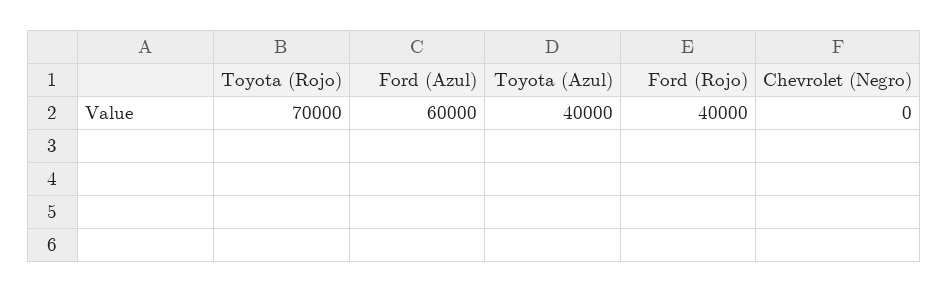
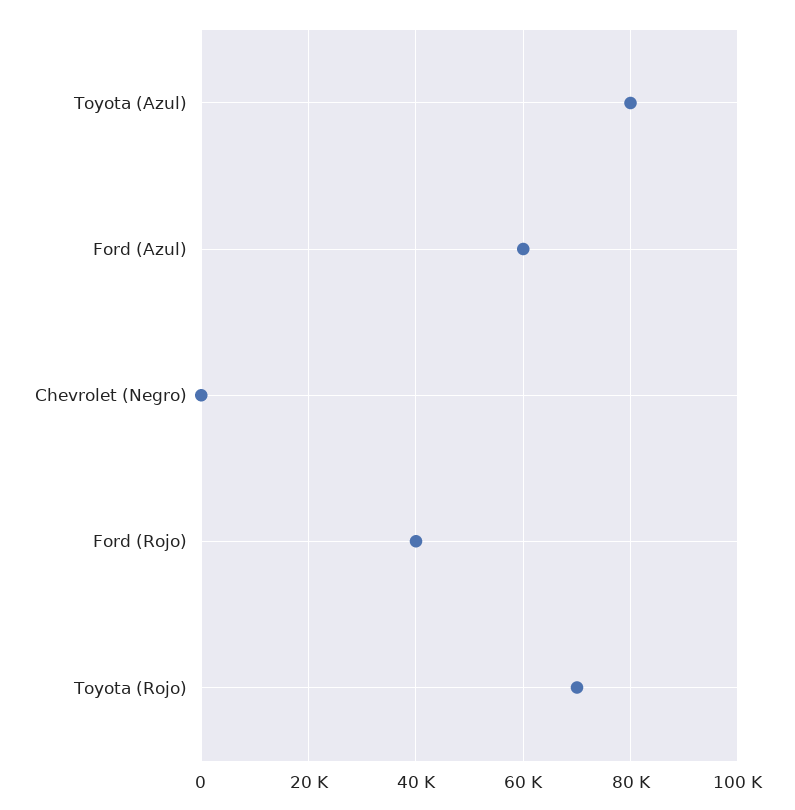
Toyota (Azul): 40000 -> 80000

